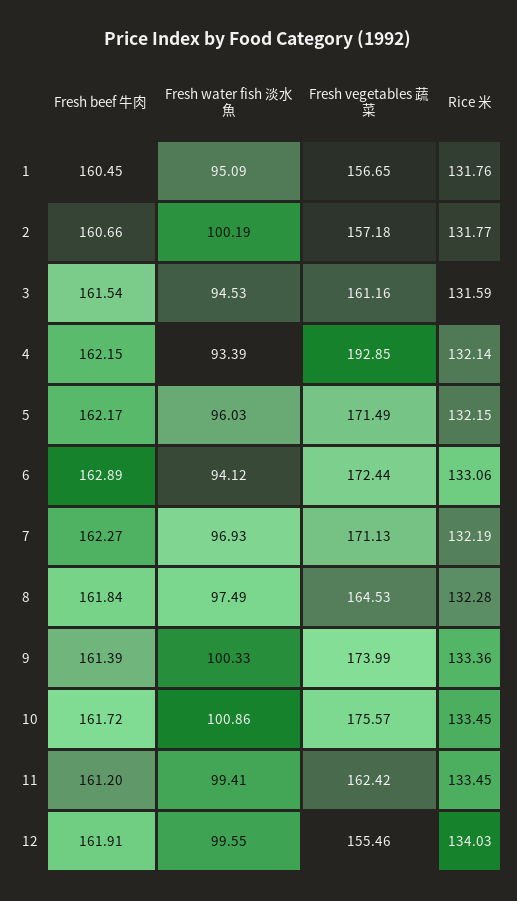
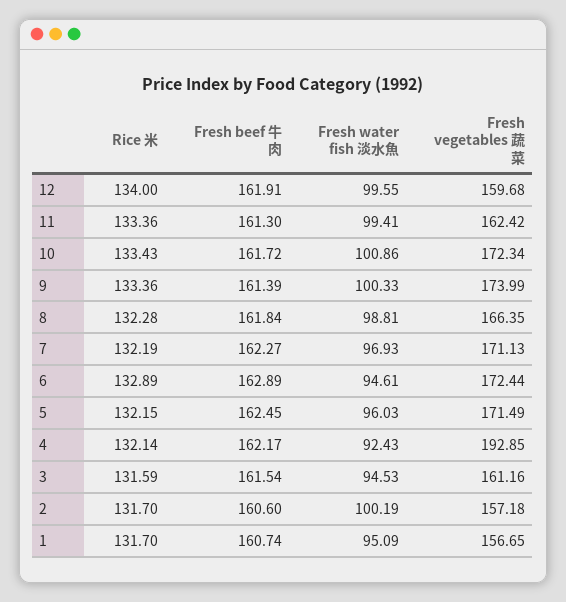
Fresh beef 牛肉, 1: 160.45 -> 160.74
Rice 米, 1: 131.76 -> 131.7
Fresh beef 牛肉, 2: 160.66 -> 160.6
Rice 米, 2: 131.77 -> 131.7
Fresh beef 牛肉, 4: 162.15 -> 162.17
Fresh water fish 淡水魚, 4: 93.39 -> 92.43
Fresh beef 牛肉, 5: 162.17 -> 162.45
Fresh water fish 淡水魚, 6: 94.12 -> 94.61
Rice 米, 6: 133.06 -> 132.89
Fresh water fish 淡水魚, 8: 97.49 -> 98.81
Fresh vegetables 蔬菜, 8: 164.53 -> 166.35
Fresh vegetables 蔬菜, 10: 175.57 -> 172.34
Rice 米, 10: 133.45 -> 133.43
Fresh beef 牛肉, 11: 161.2 -> 161.3
Rice 米, 11: 133.45 -> 133.36
Fresh vegetables 蔬菜, 12: 155.46 -> 159.68
Rice 米, 12: 134.03 -> 134

